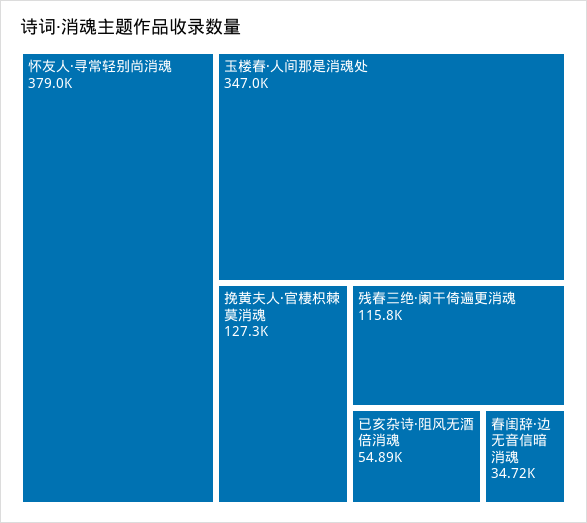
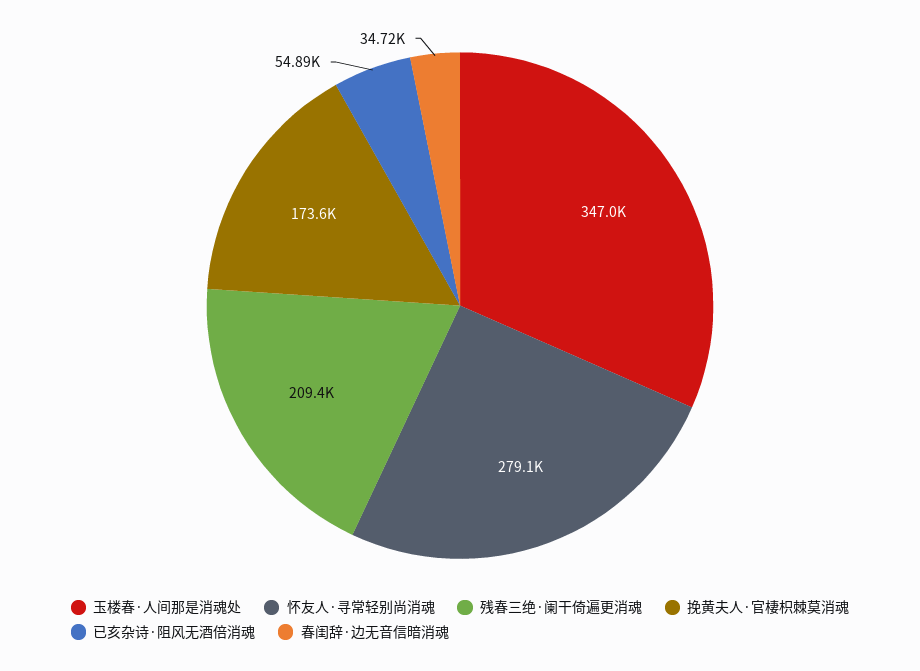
怀友人·寻常轻别尚消魂: 379000 -> 279100
挽黄夫人·官棲枳棘莫消魂: 127300 -> 173600
残春三绝·阑干倚遍更消魂: 115800 -> 209400

